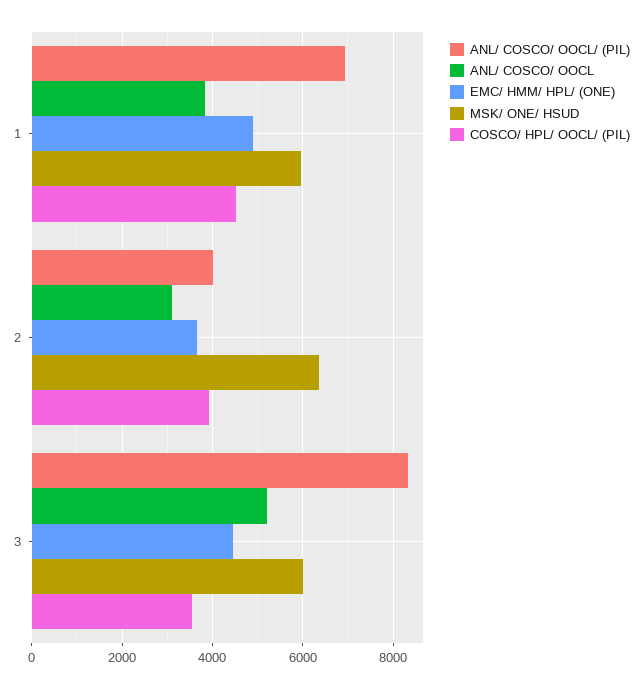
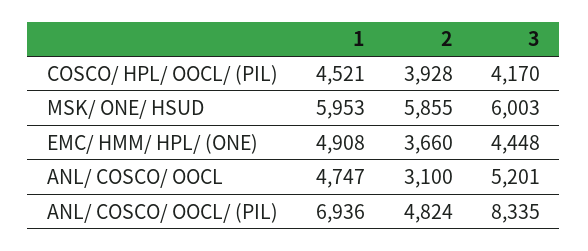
ANL/ COSCO/ OOCL, 1: 3800 -> 4747
ANL/ COSCO/ OOCL/ (PIL), 2: 4000 -> 4824
MSK/ ONE/ HSUD, 2: 6400 -> 5855
COSCO/ HPL/ OOCL/ (PIL), 3: 3600 -> 4170

